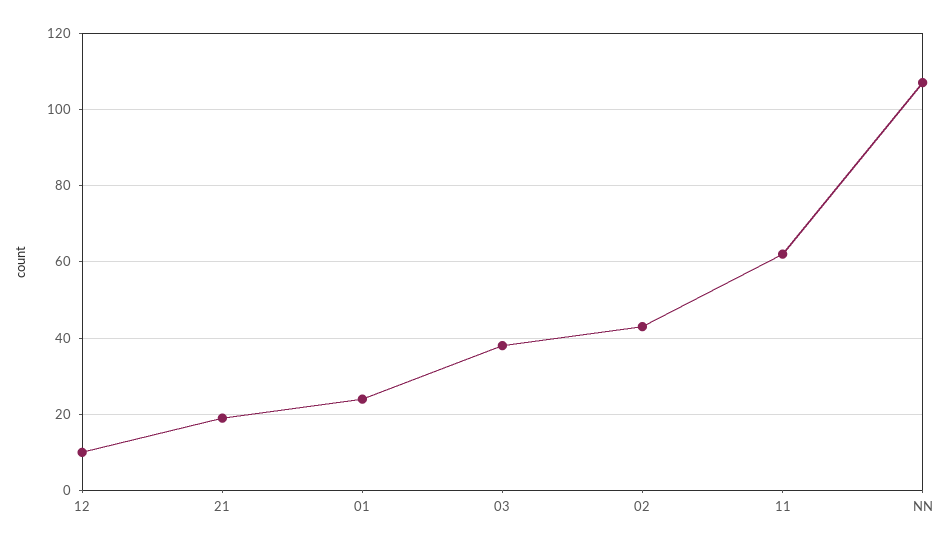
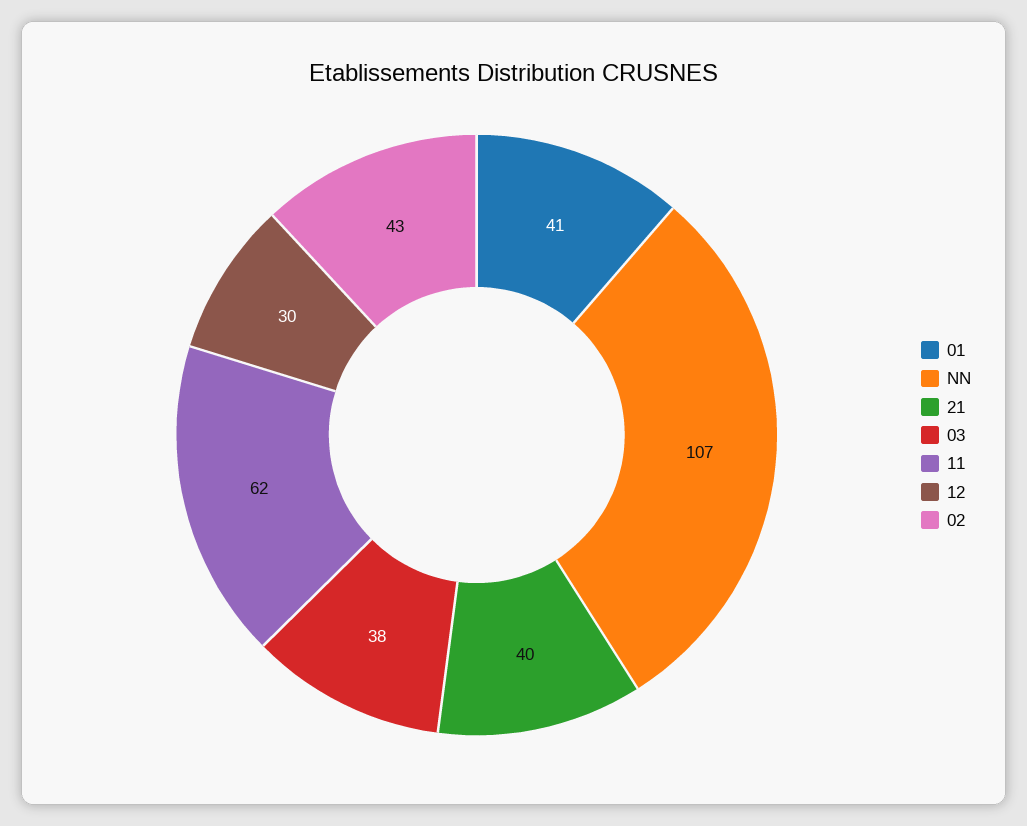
12: 10 -> 30
21: 20 -> 40
01: 25 -> 41

